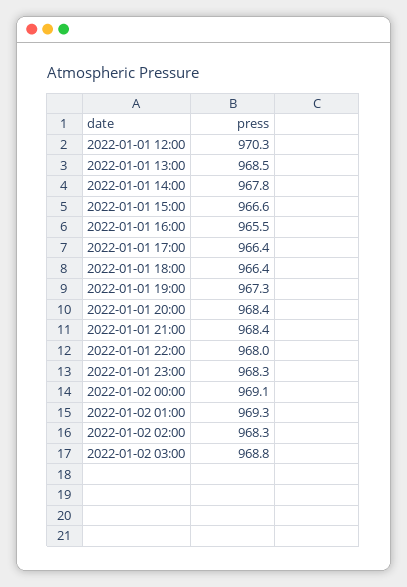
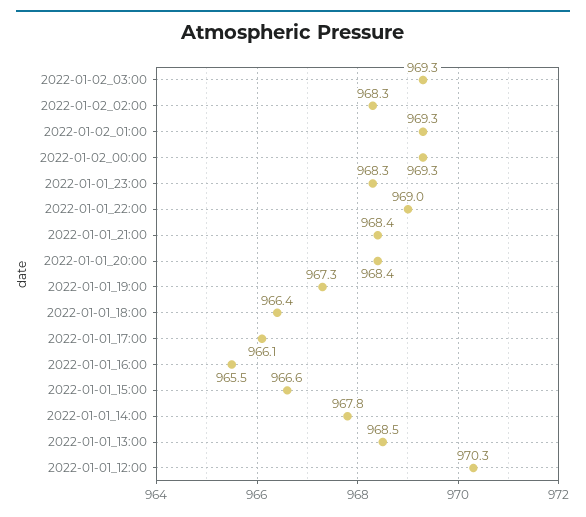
2022-01-01 17:00: 966.4 -> 966.1
2022-01-01 22:00: 968 -> 969
2022-01-02 00:00: 969.1 -> 969.3
2022-01-02 03:00: 968.8 -> 969.3

